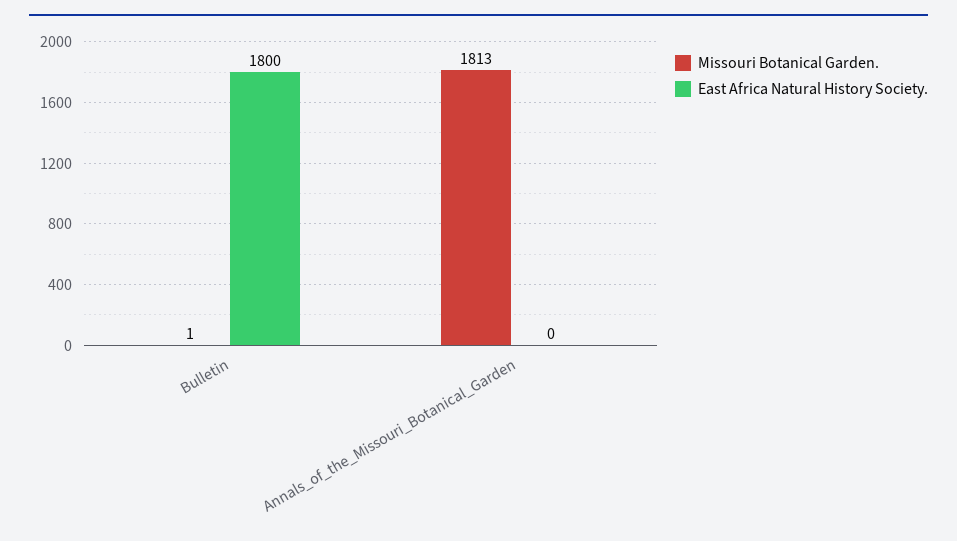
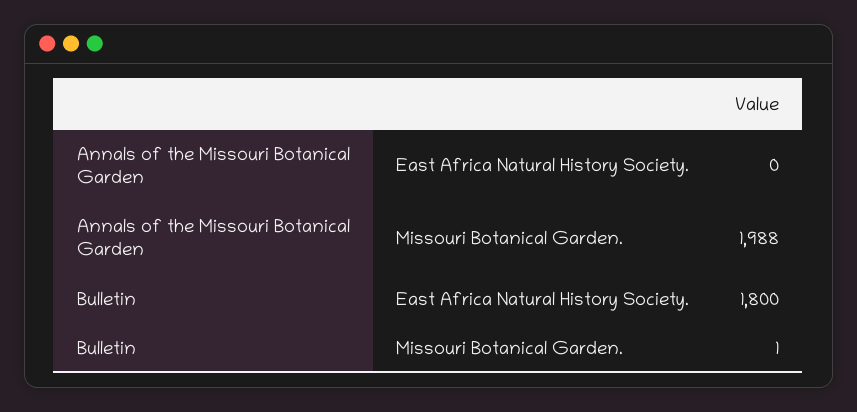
Missouri Botanical Garden., Annals_of_the_Missouri_Botanical_Garden: 1813 -> 1988

